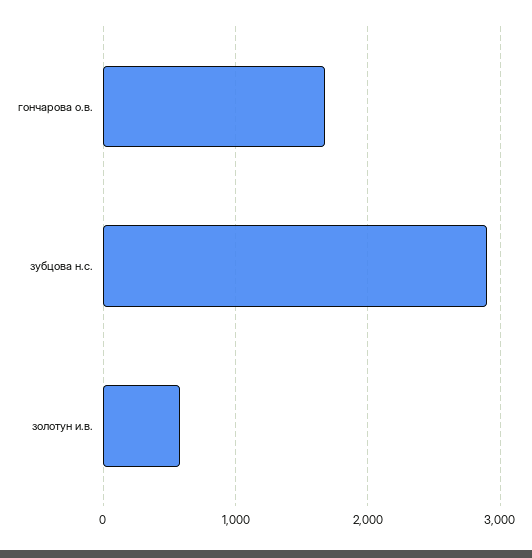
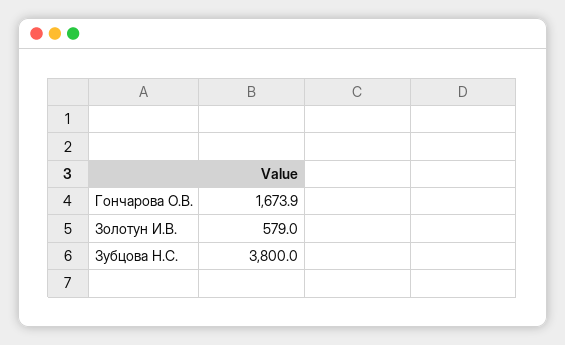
зубцова н.с.: 2900 -> 3800

